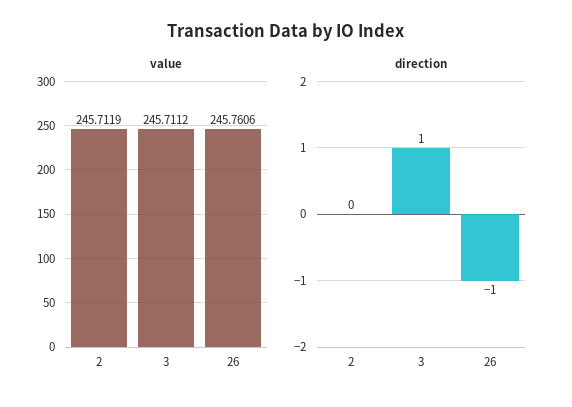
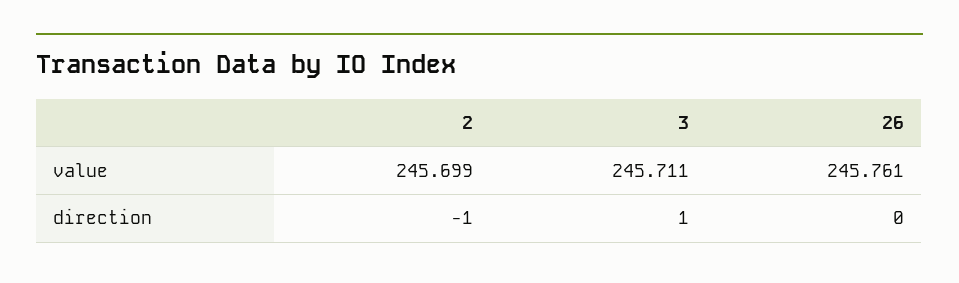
value, 2: 245.7119 -> 245.699
direction, 2: 0 -> -1
direction, 26: -1 -> 0

